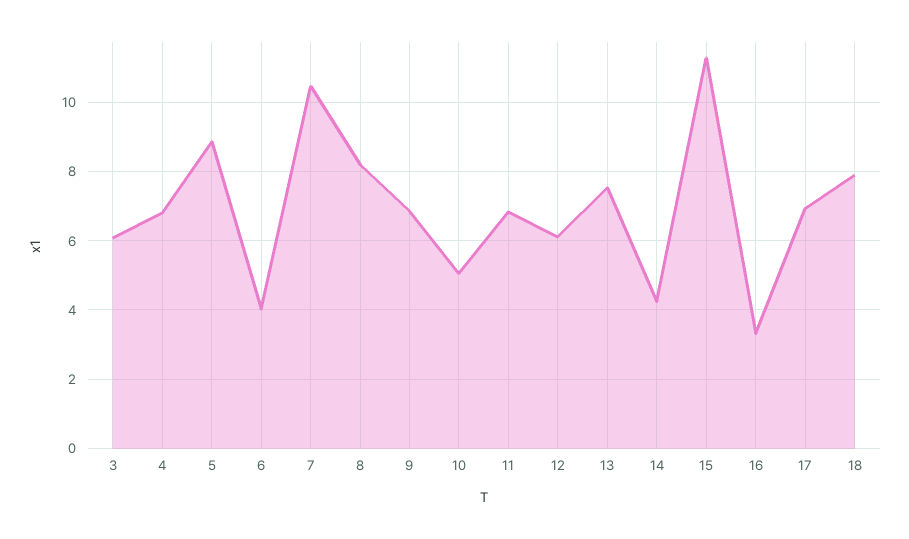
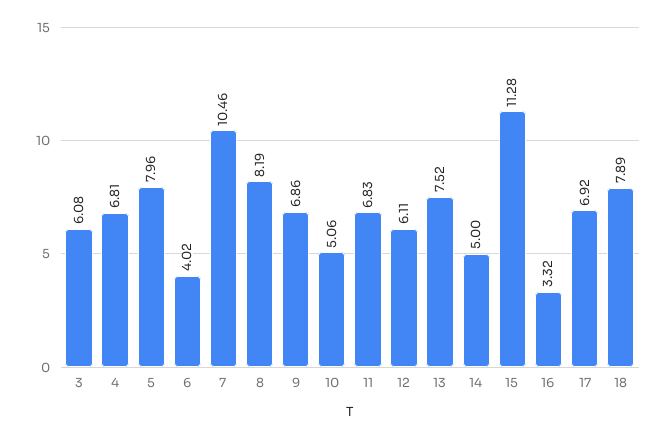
5: 8.8 -> 7.96
14: 4.2 -> 5

